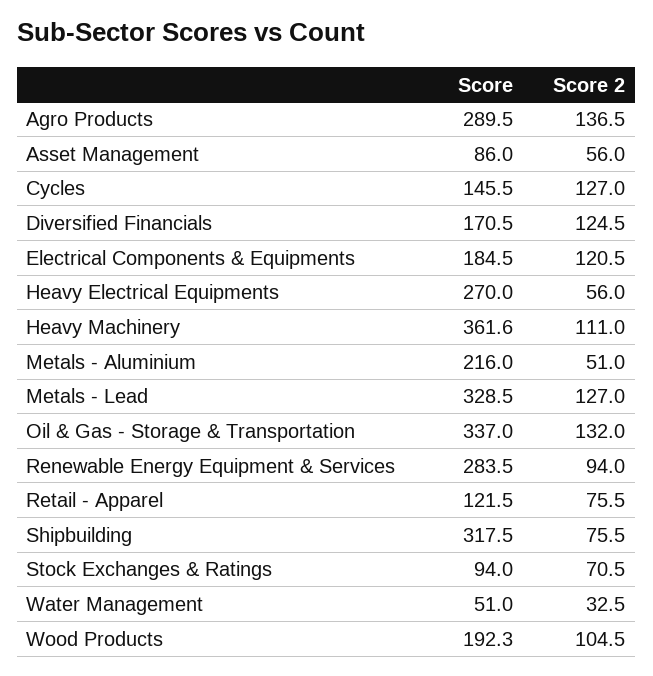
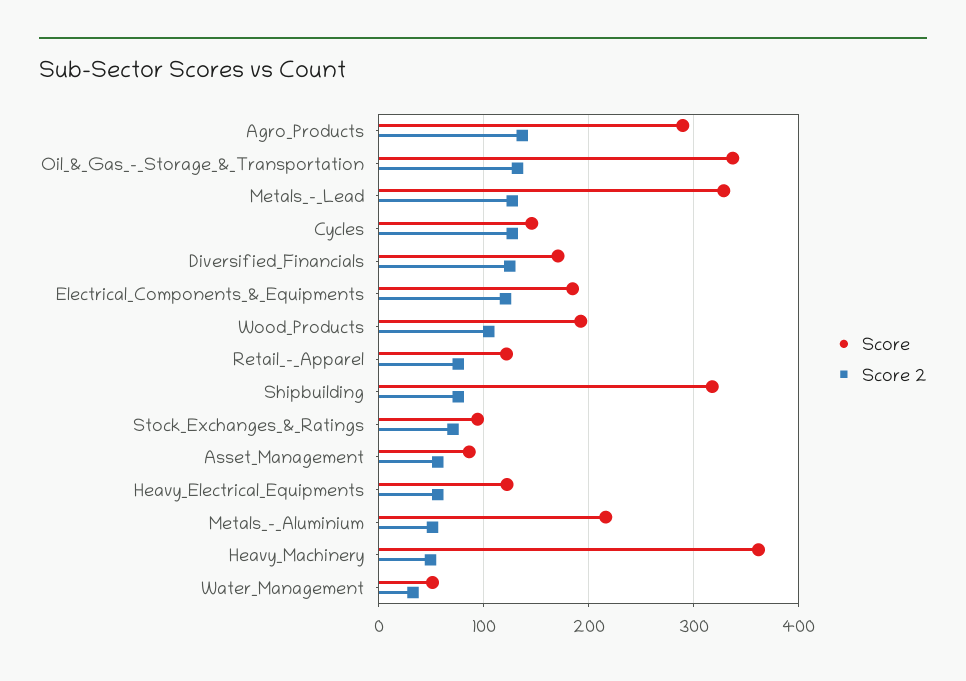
Score, Heavy Electrical Equipments: 270 -> 120
Score 2, Heavy Machinery: 111 -> 50
Score, Renewable Energy Equipment & Services: 283.5 -> none
Score 2, Renewable Energy Equipment & Services: 94 -> none

